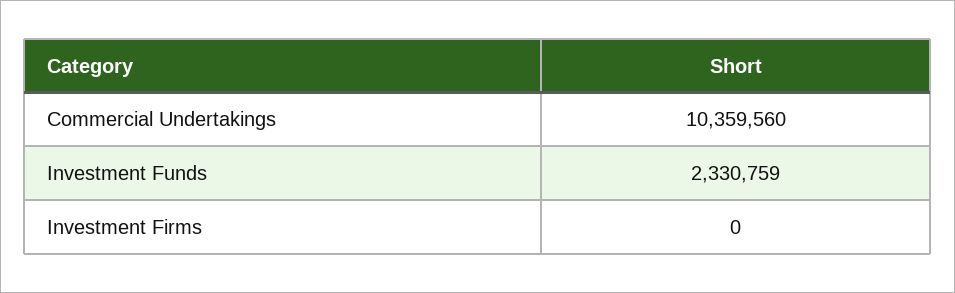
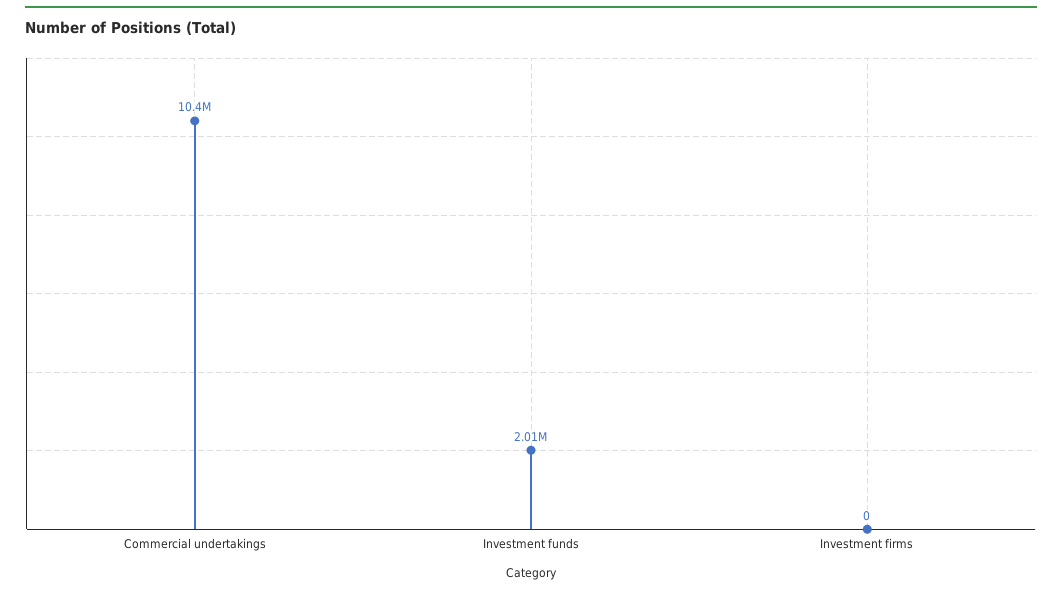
Investment Funds: 2330759 -> 2010000

